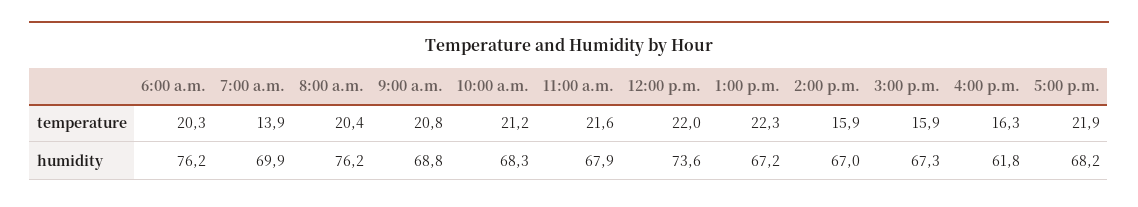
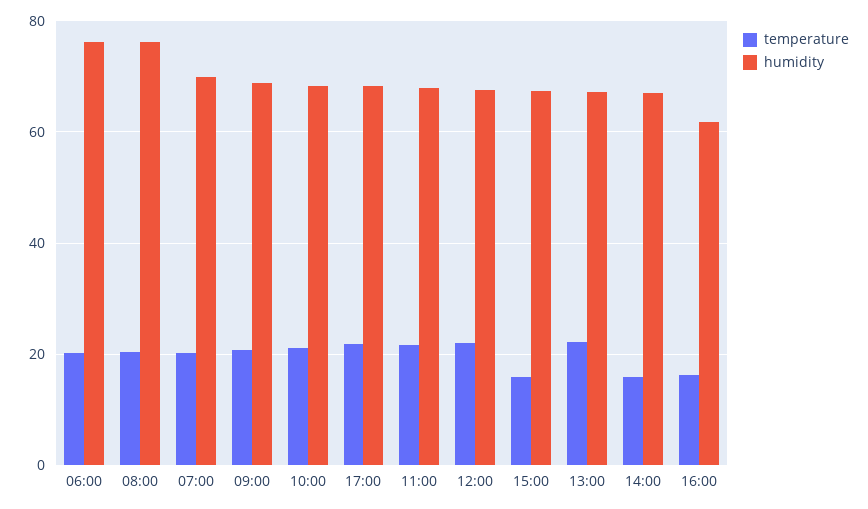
temperature, 7:00 a.m.: 13.9 -> 20
humidity, 12:00 p.m.: 73.6 -> 68

